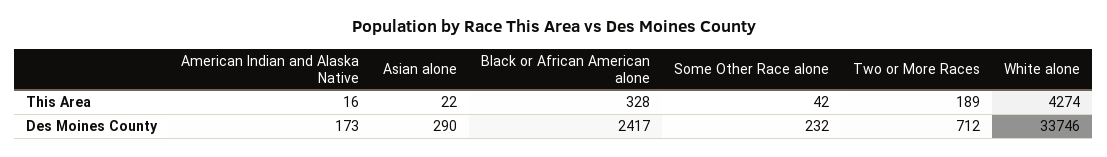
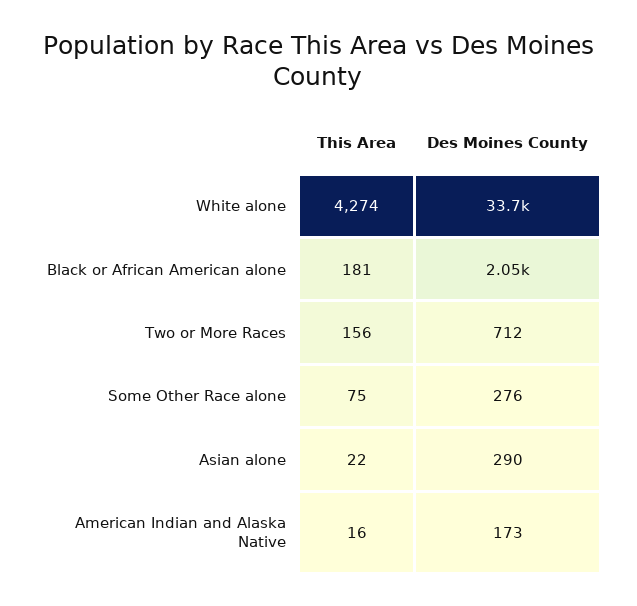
Black or African American alone, This Area: 328 -> 181
Some Other Race alone, This Area: 42 -> 75
Two or More Races, This Area: 189 -> 156
Black or African American alone, Des Moines County: 2417 -> 2050
Some Other Race alone, Des Moines County: 232 -> 276

